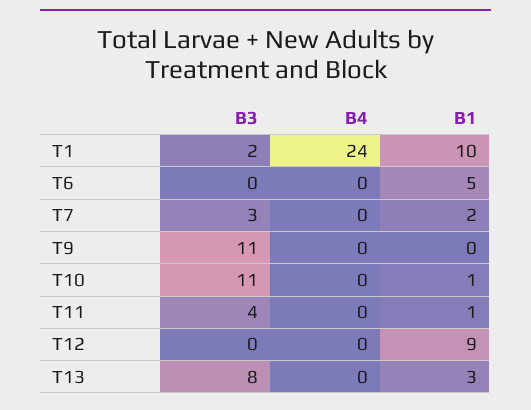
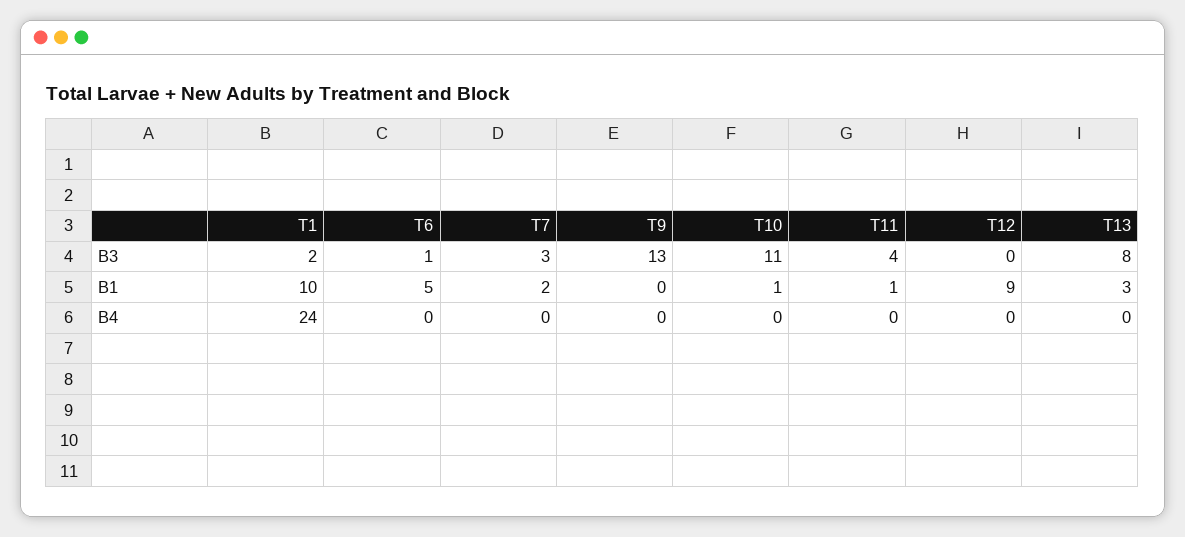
B3, T6: 0 -> 1
B3, T9: 11 -> 13

